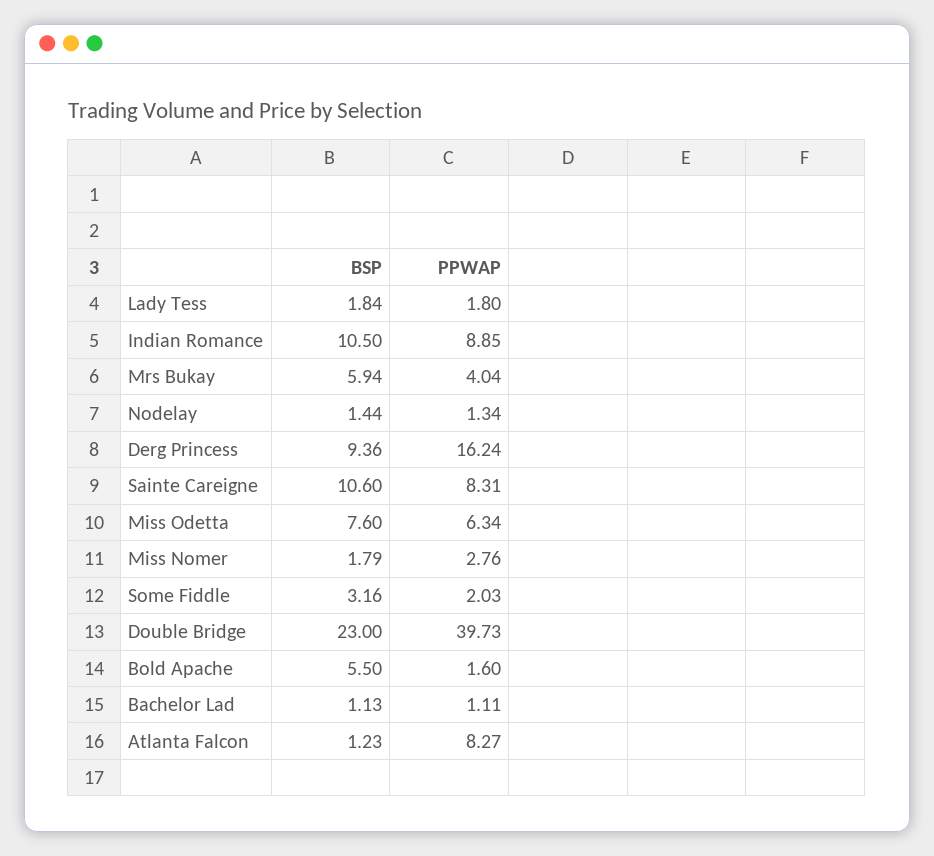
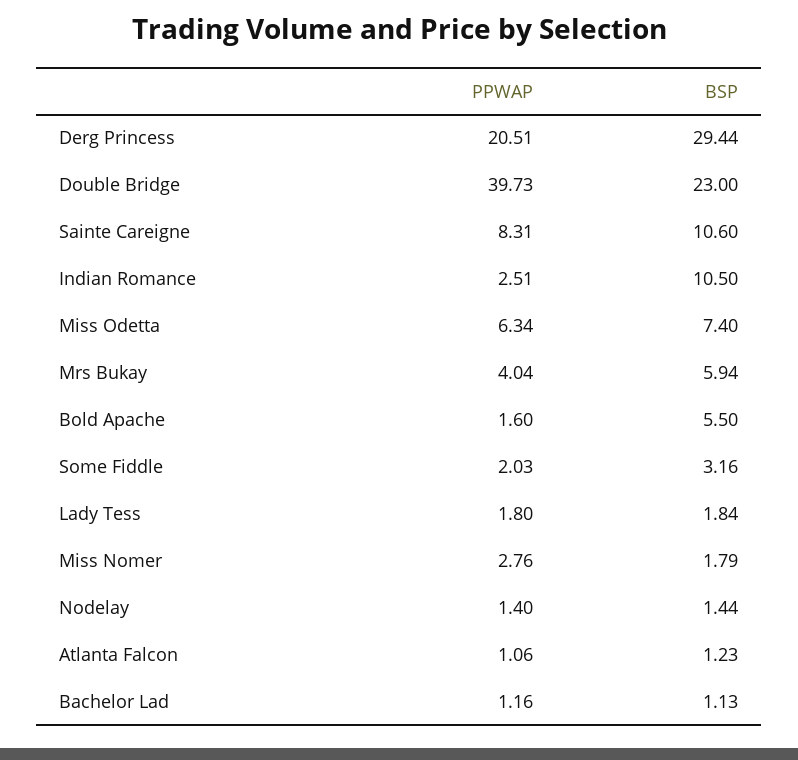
PPWAP, Indian Romance: 8.85 -> 2.51
PPWAP, Nodelay: 1.34 -> 1.4
BSP, Derg Princess: 9.36 -> 29.44
PPWAP, Derg Princess: 16.24 -> 20.51
BSP, Miss Odetta: 7.6 -> 7.4
PPWAP, Bachelor Lad: 1.11 -> 1.16
PPWAP, Atlanta Falcon: 8.27 -> 1.06

